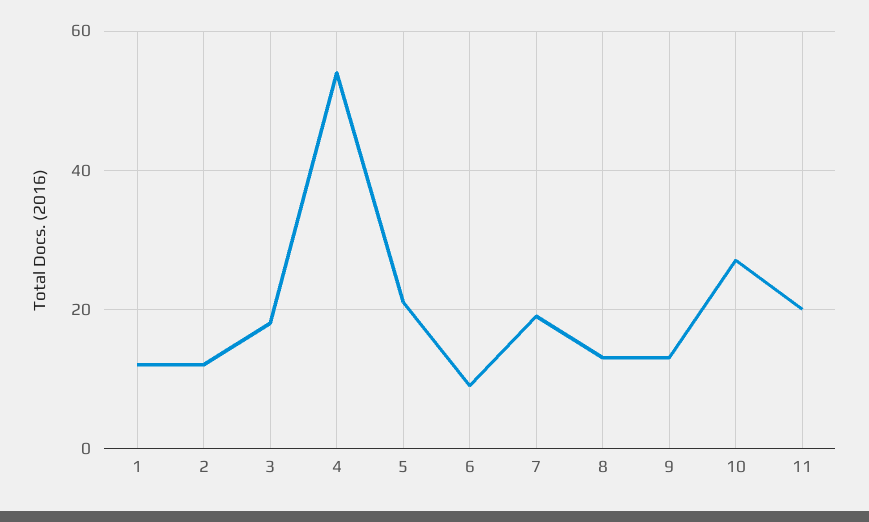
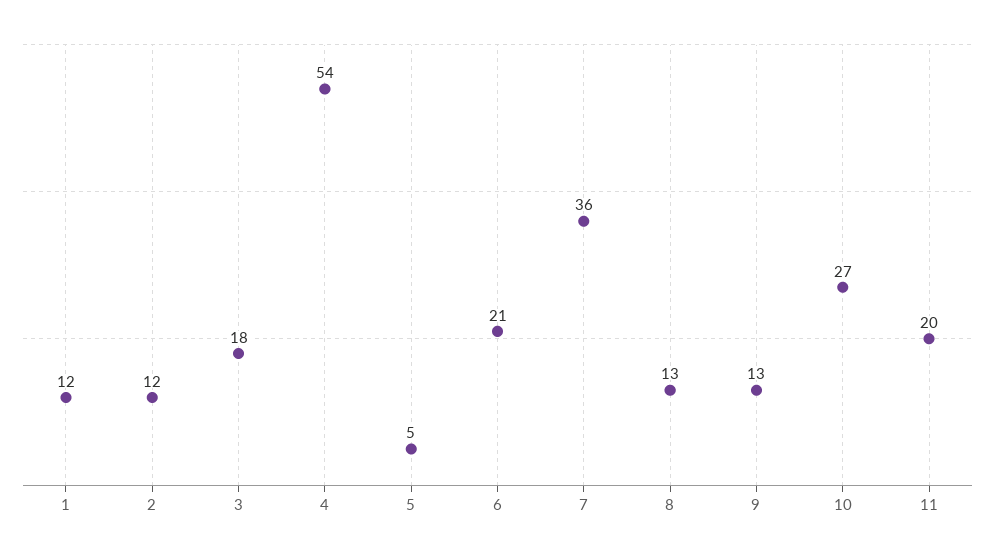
5: 20 -> 5
6: 10 -> 21
7: 20 -> 36

